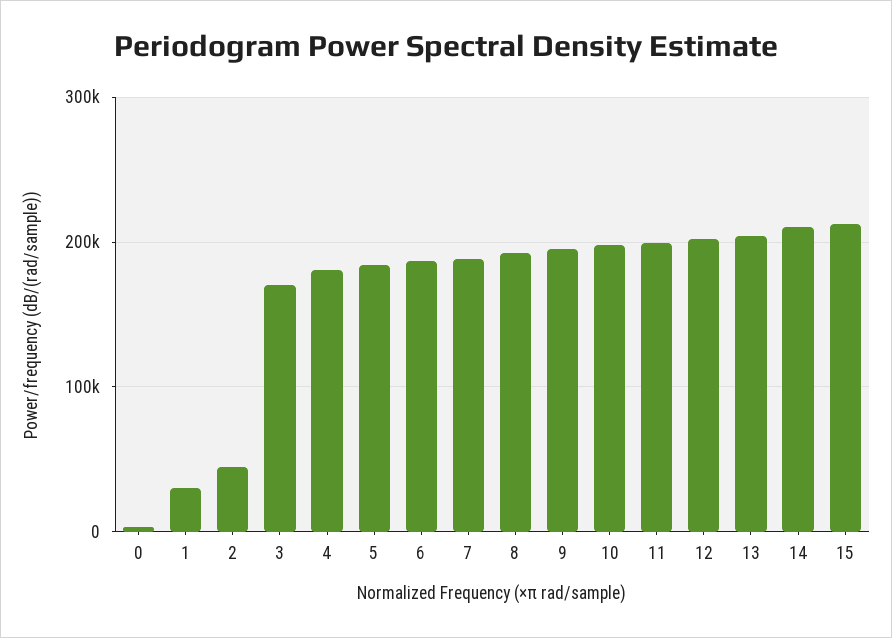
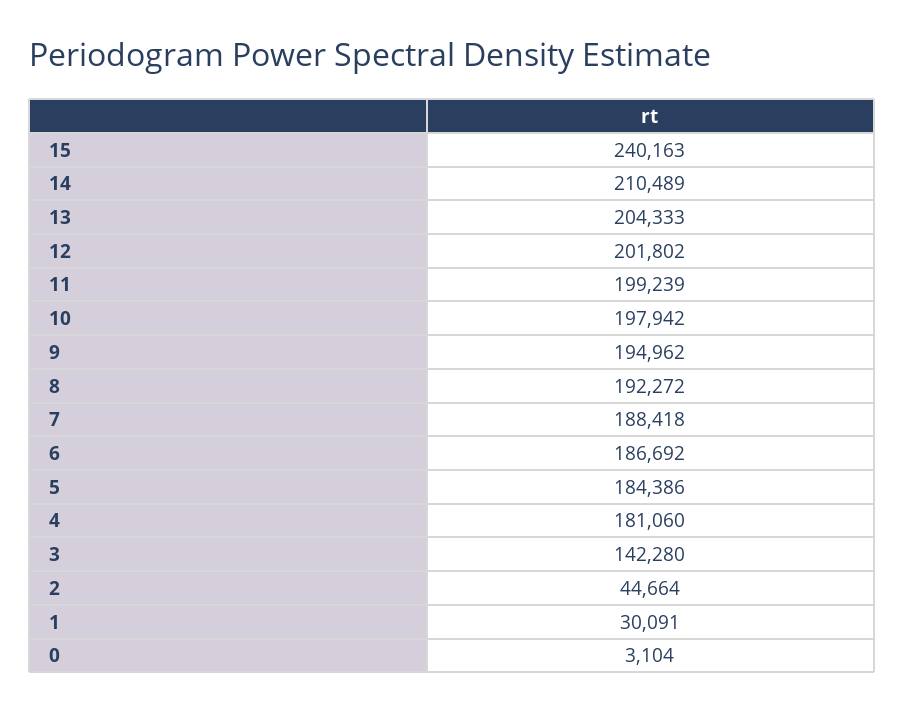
3: 170000 -> 142280
15: 210000 -> 240163

